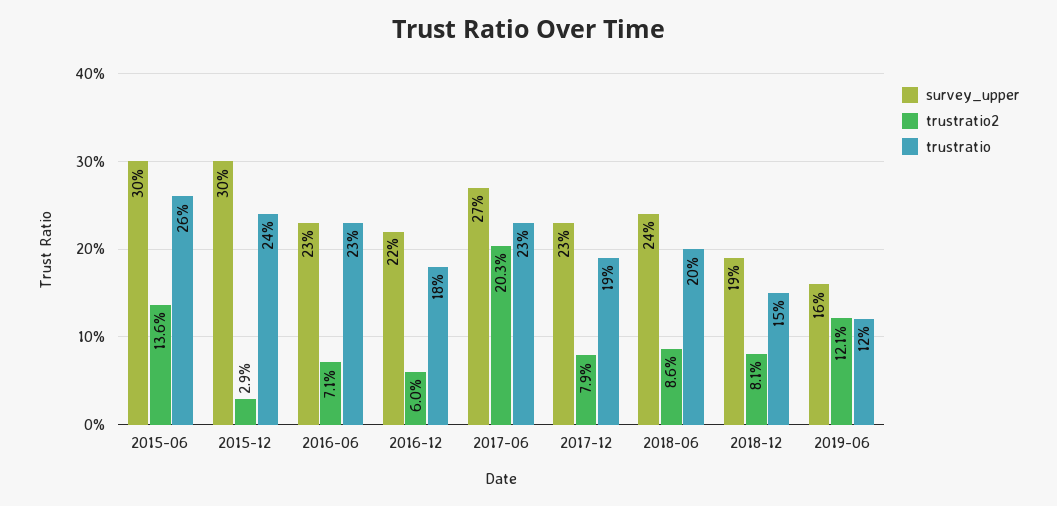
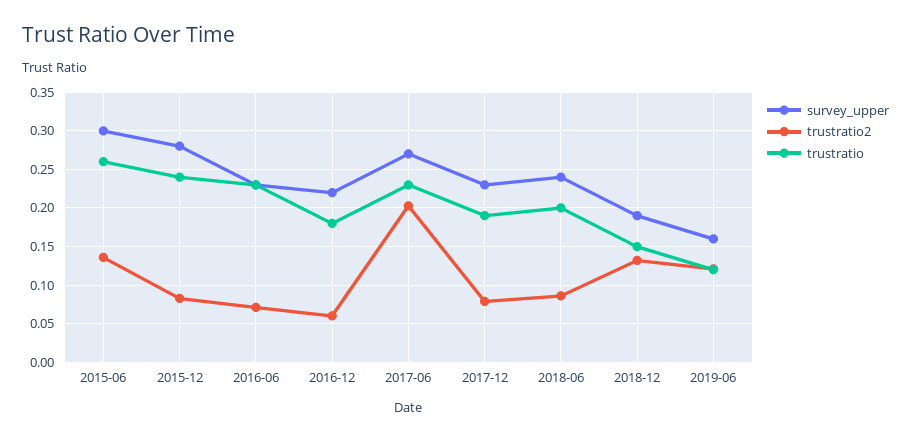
survey_upper, 2015-12: 0.3 -> 0.28
trustratio2, 2015-12: 0.029 -> 0.08
trustratio2, 2018-12: 0.081 -> 0.13

